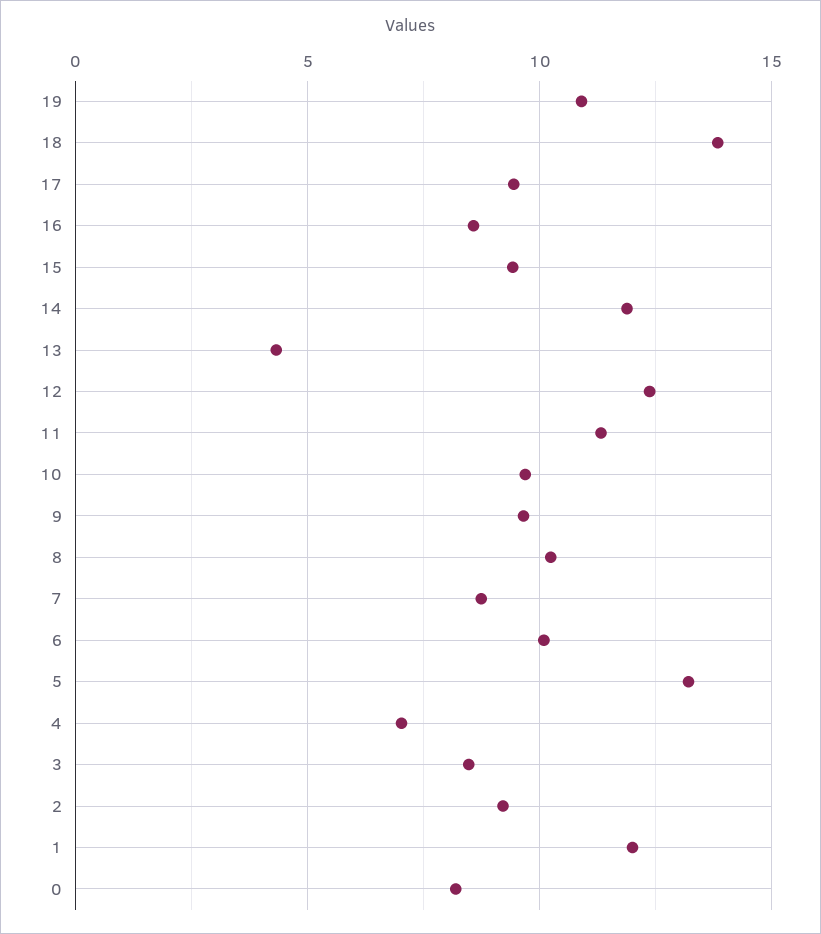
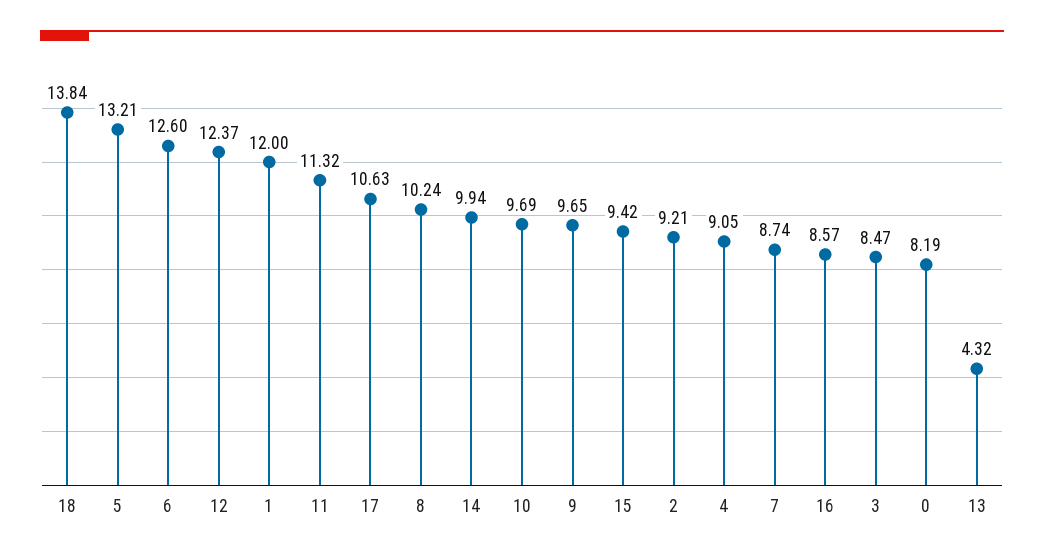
19: 11 -> none
17: 9.5 -> 10.63
14: 12 -> 9.94
6: 10 -> 12.6
4: 7 -> 9.05

